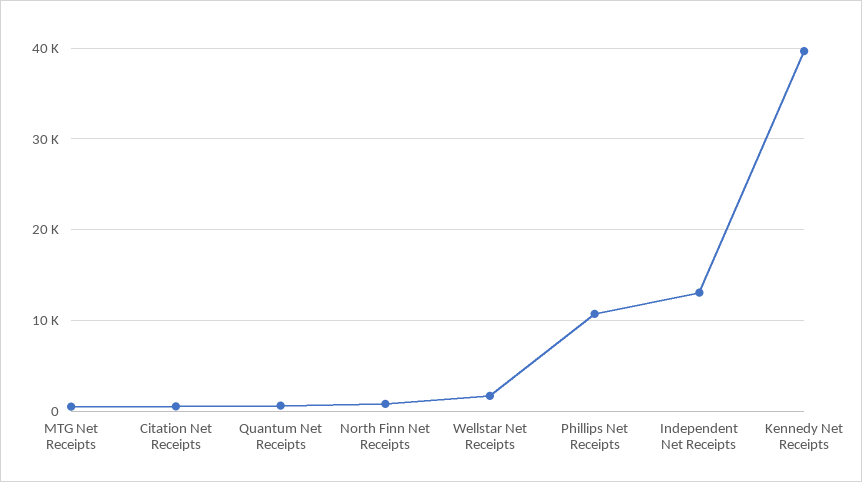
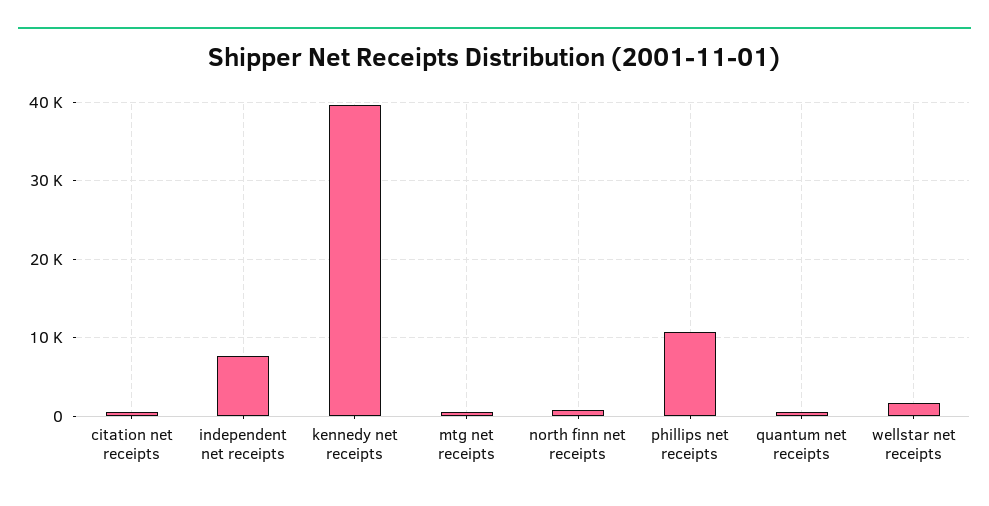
Independent Net Receipts: 13000 -> 8000

